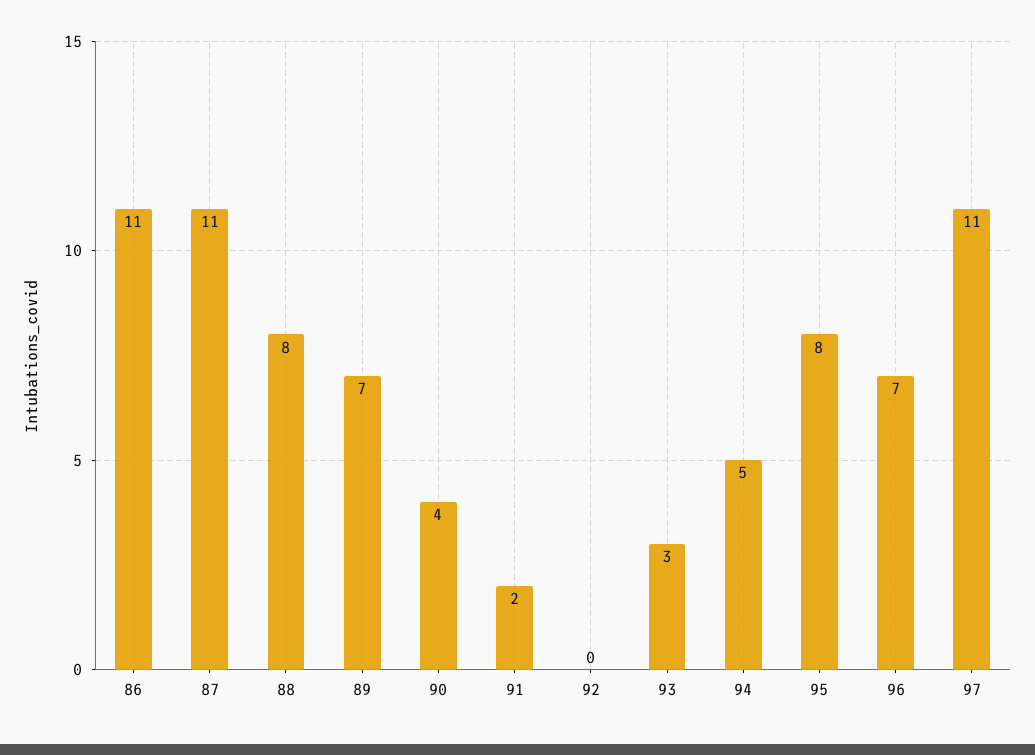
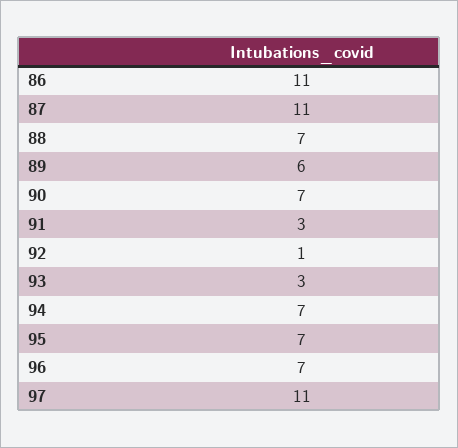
88: 8 -> 7
89: 7 -> 6
90: 4 -> 7
91: 2 -> 3
92: 0 -> 1
94: 5 -> 7
95: 8 -> 7

